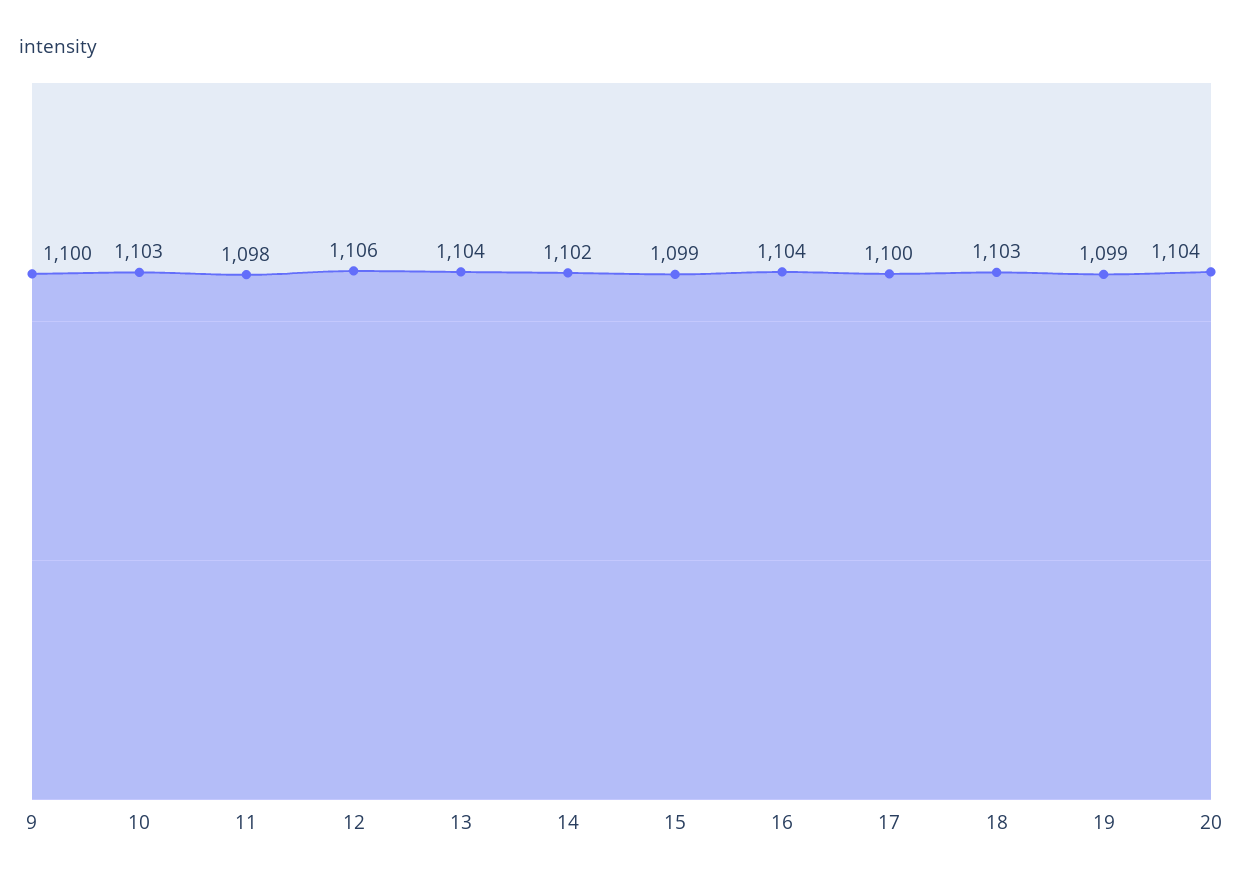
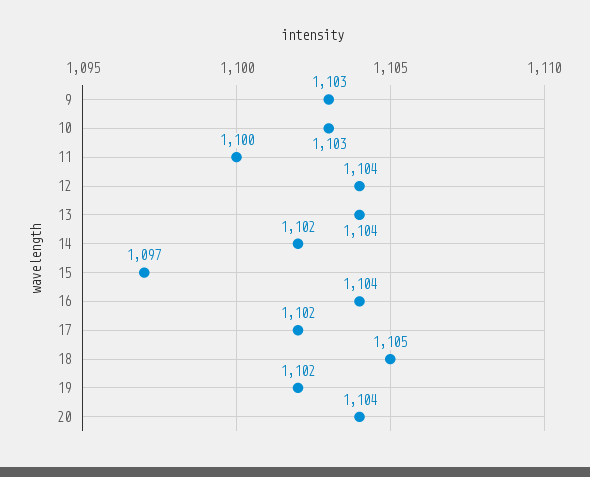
9: 1100 -> 1103
11: 1098 -> 1100
12: 1106 -> 1104
15: 1099 -> 1097
17: 1100 -> 1102
18: 1103 -> 1105
19: 1099 -> 1102

